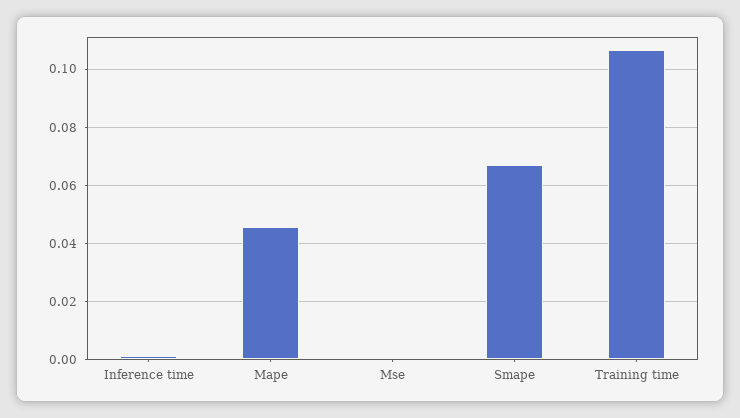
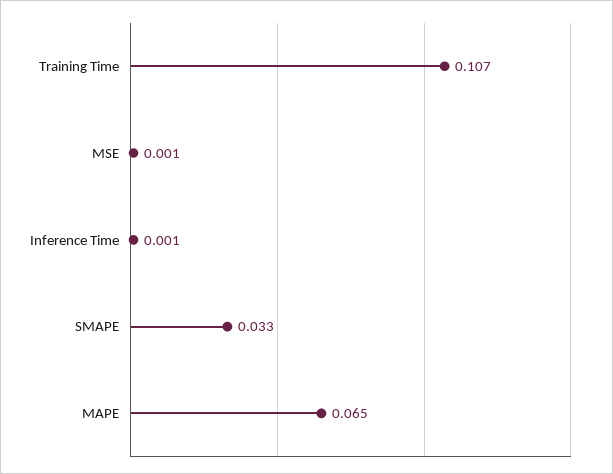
Mape: 0.045 -> 0.065
Smape: 0.0675 -> 0.033

